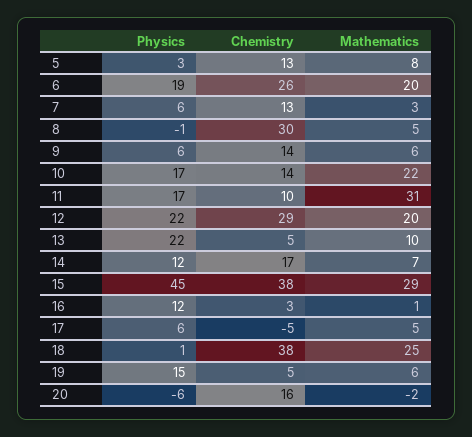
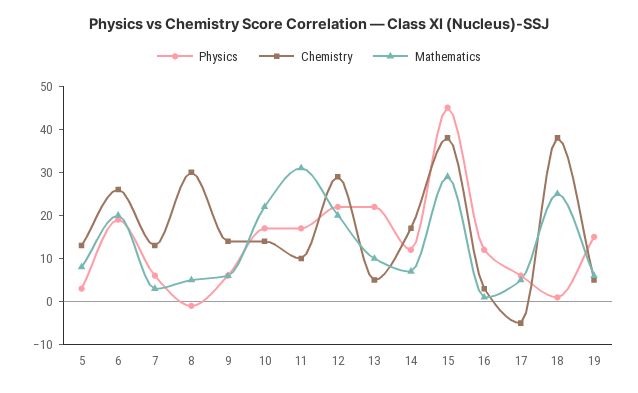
Physics, 20: -6 -> none
Chemistry, 20: 16 -> none
Mathematics, 20: -2 -> none

